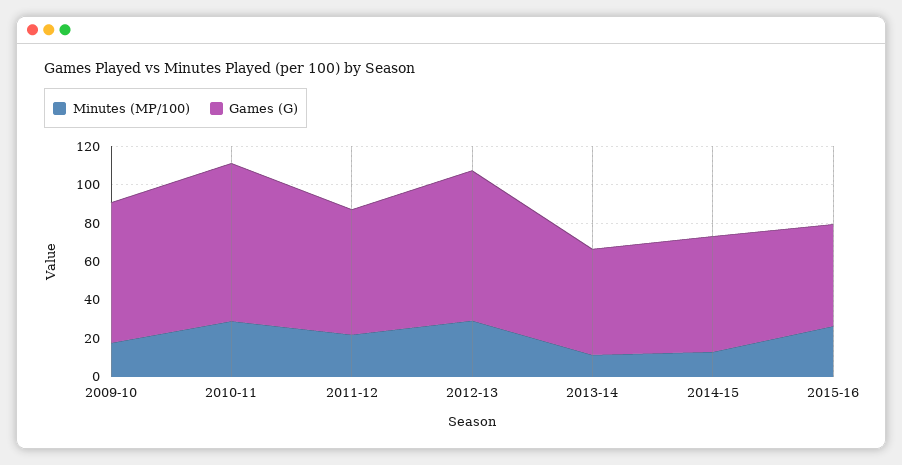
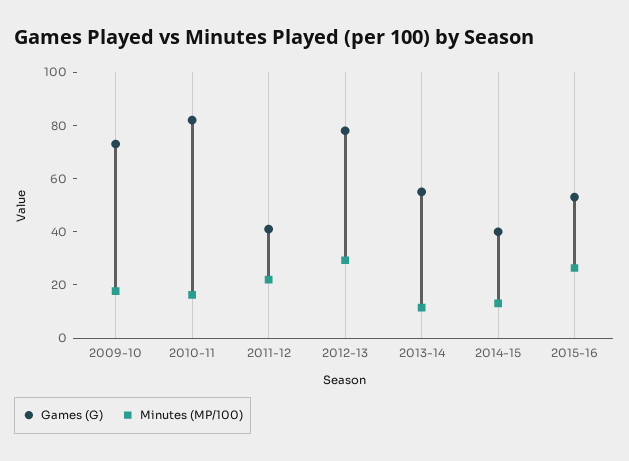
Minutes (MP/100), 2010-11: 30 -> 15
Games (G), 2011-12: 65 -> 40
Games (G), 2014-15: 60 -> 40

